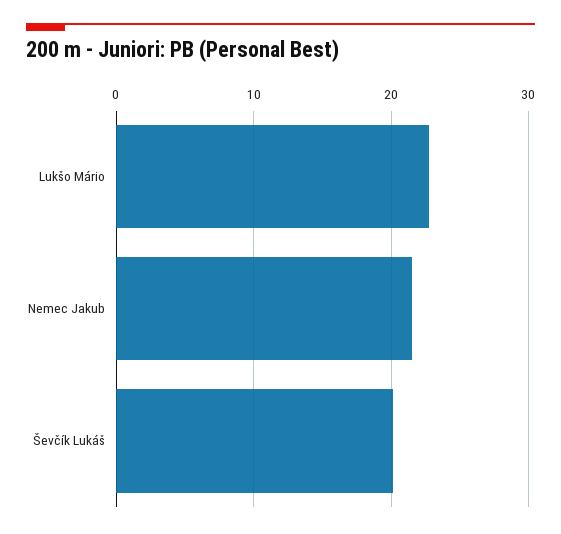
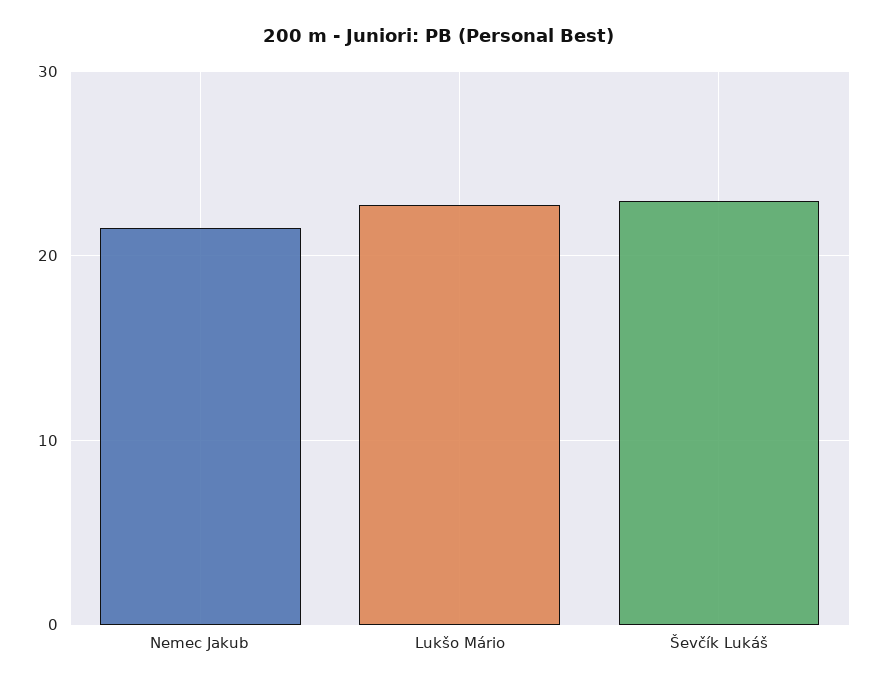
Ševčík Lukáš: 20 -> 23

